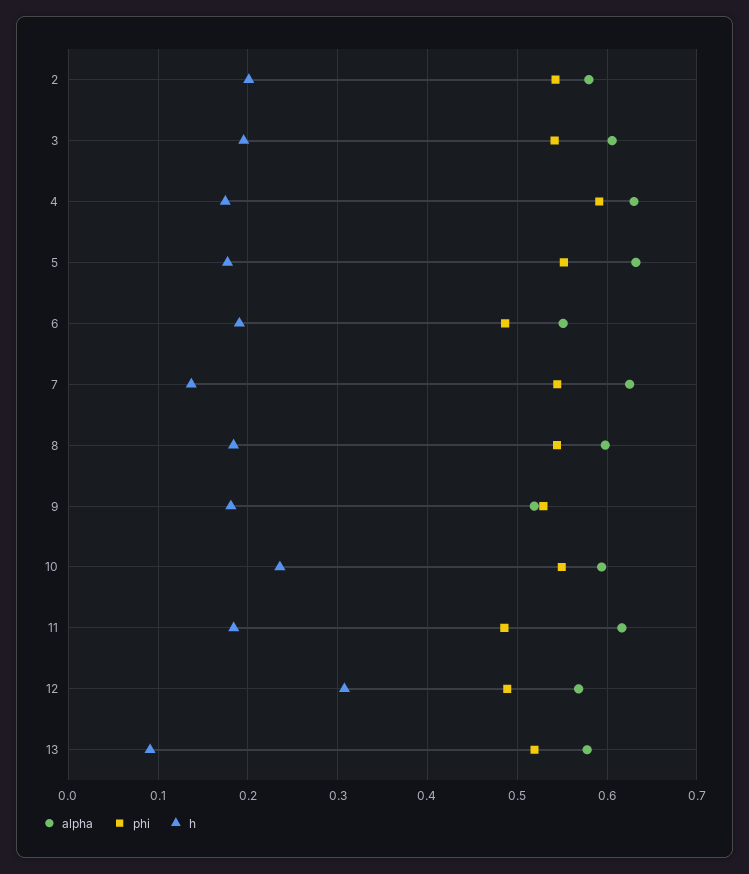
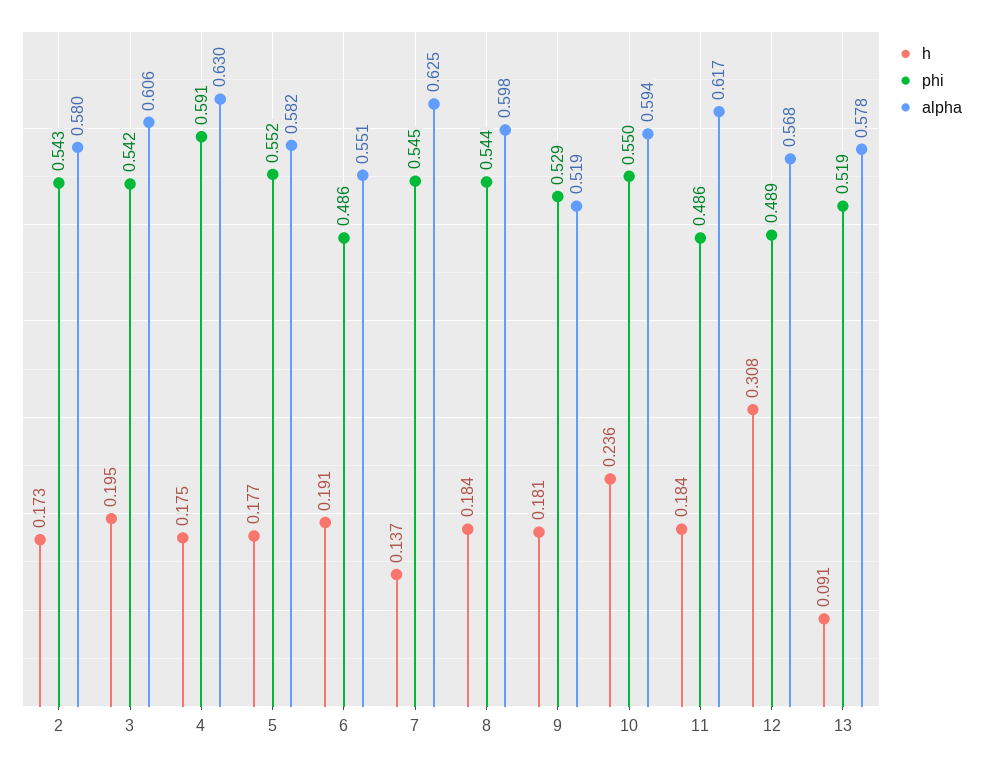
h, 2: 0.2 -> 0.173
alpha, 5: 0.63 -> 0.582

